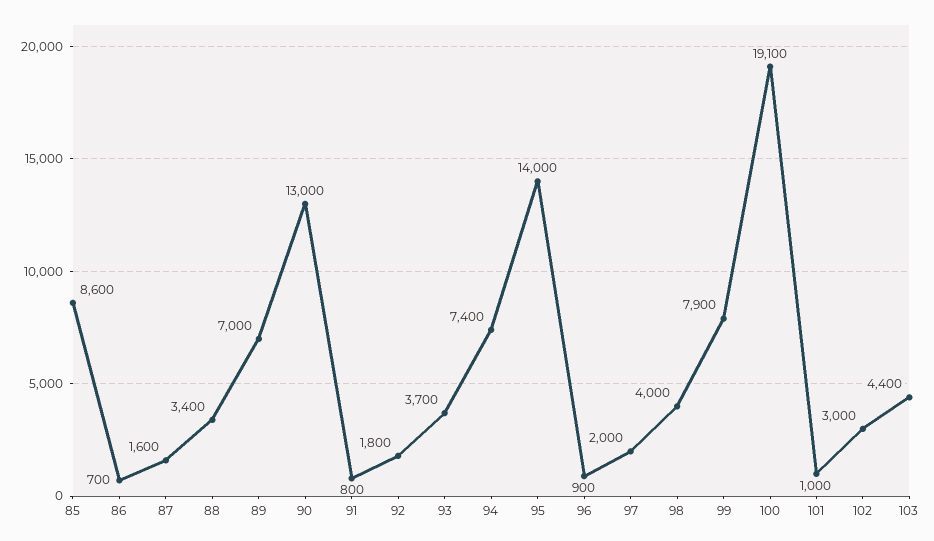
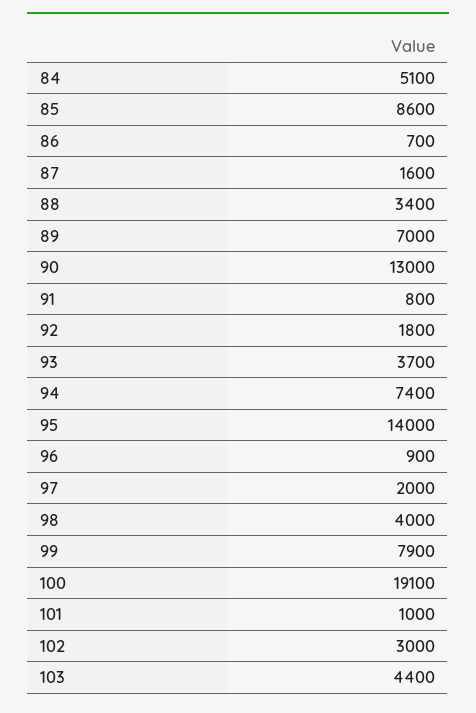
84: none -> 5100

